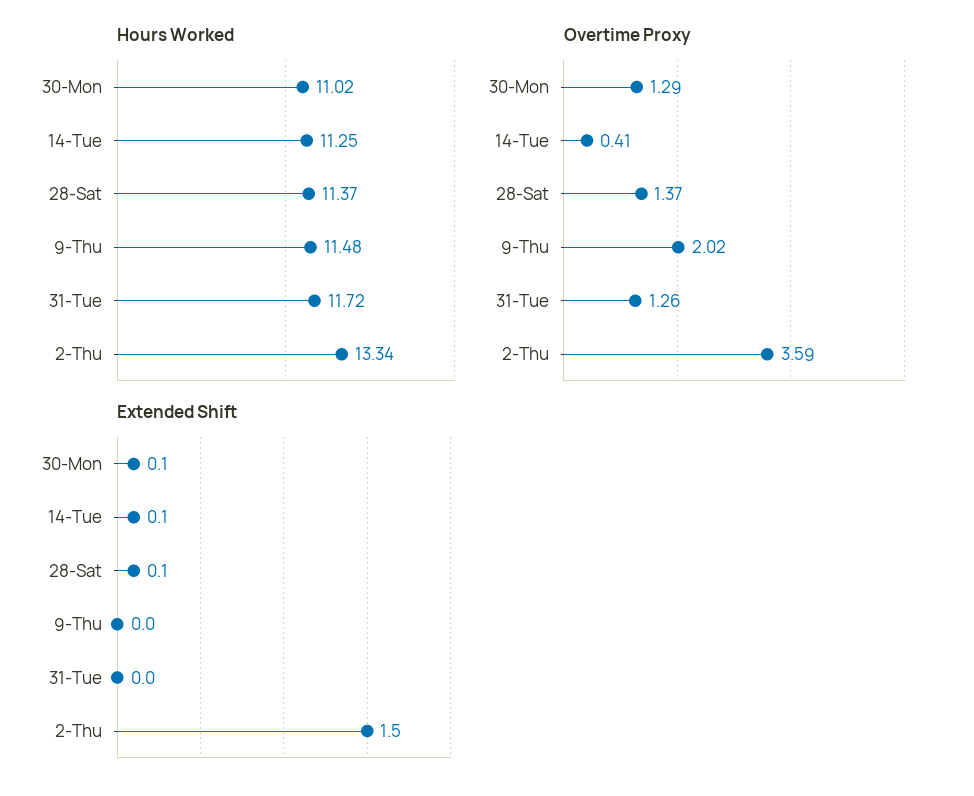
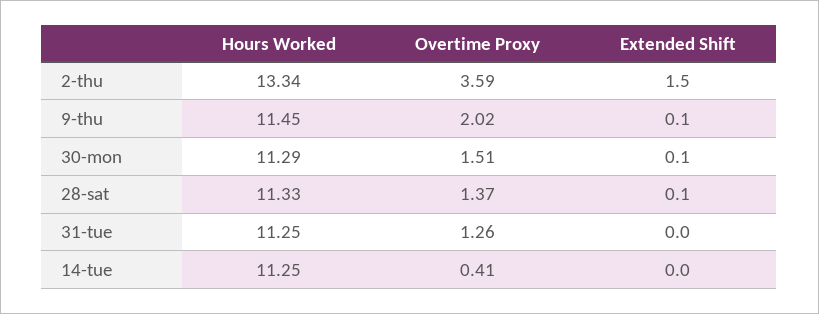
Hours Worked, 30-Mon: 11.02 -> 11.29
Hours Worked, 28-Sat: 11.37 -> 11.33
Hours Worked, 9-Thu: 11.48 -> 11.45
Hours Worked, 31-Tue: 11.72 -> 11.25
Overtime Proxy, 30-Mon: 1.29 -> 1.51
Extended Shift, 14-Tue: 0.1 -> 0
Extended Shift, 9-Thu: 0 -> 0.1

